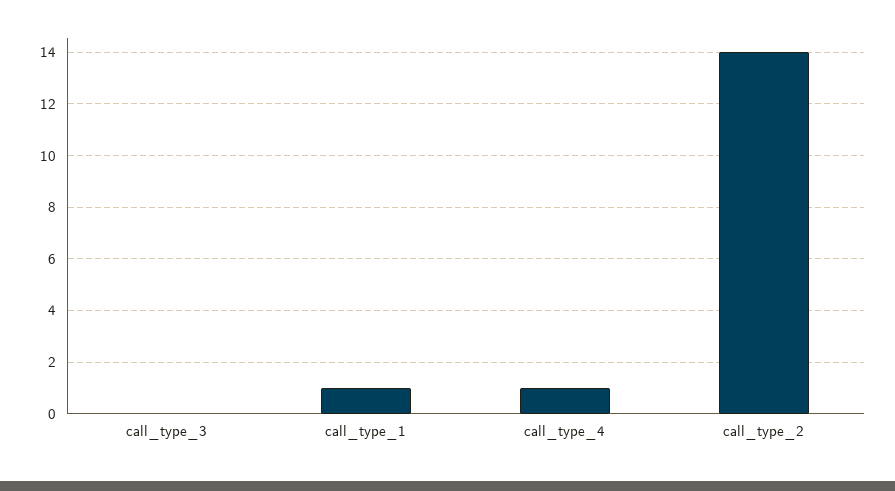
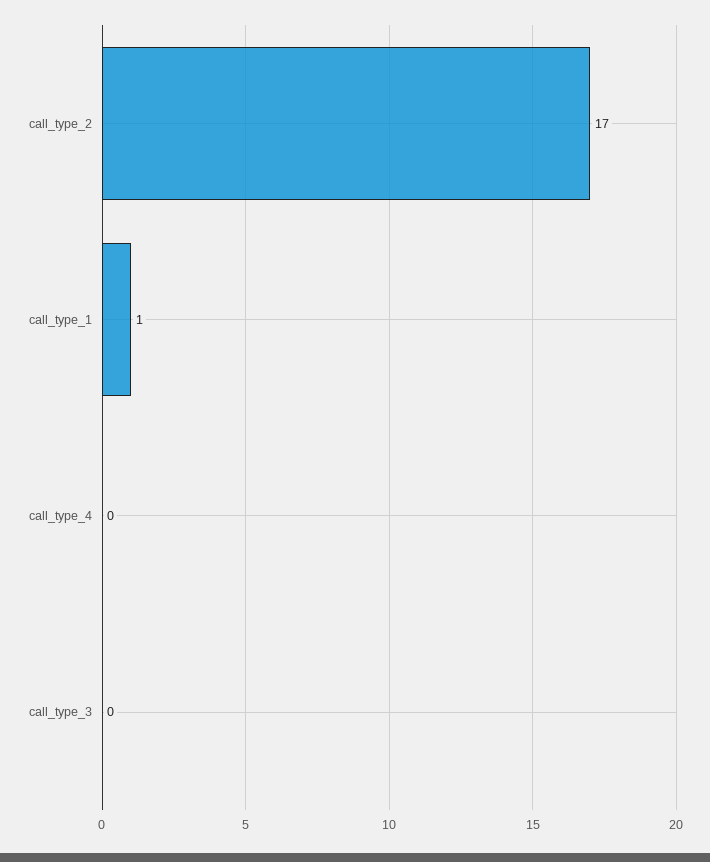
call_type_4: 1 -> 0
call_type_2: 14 -> 17

